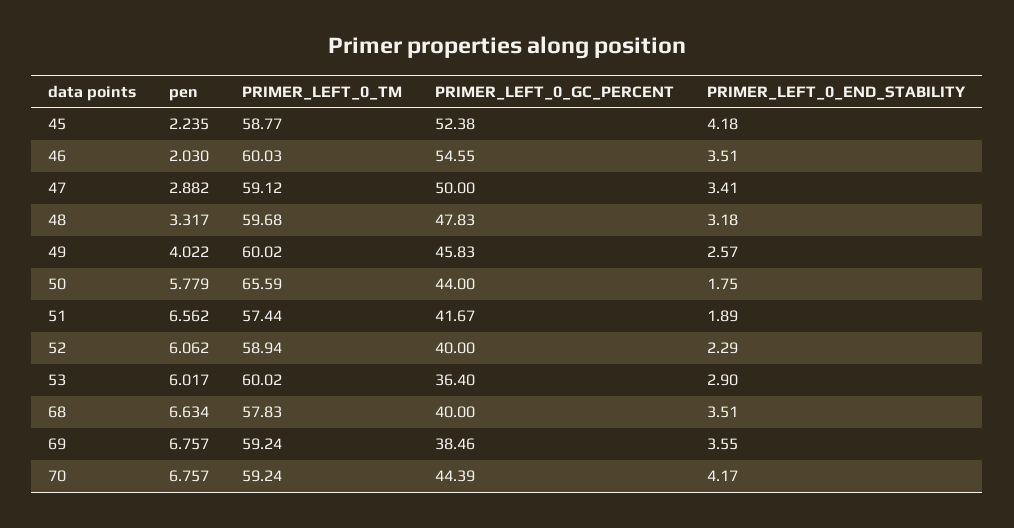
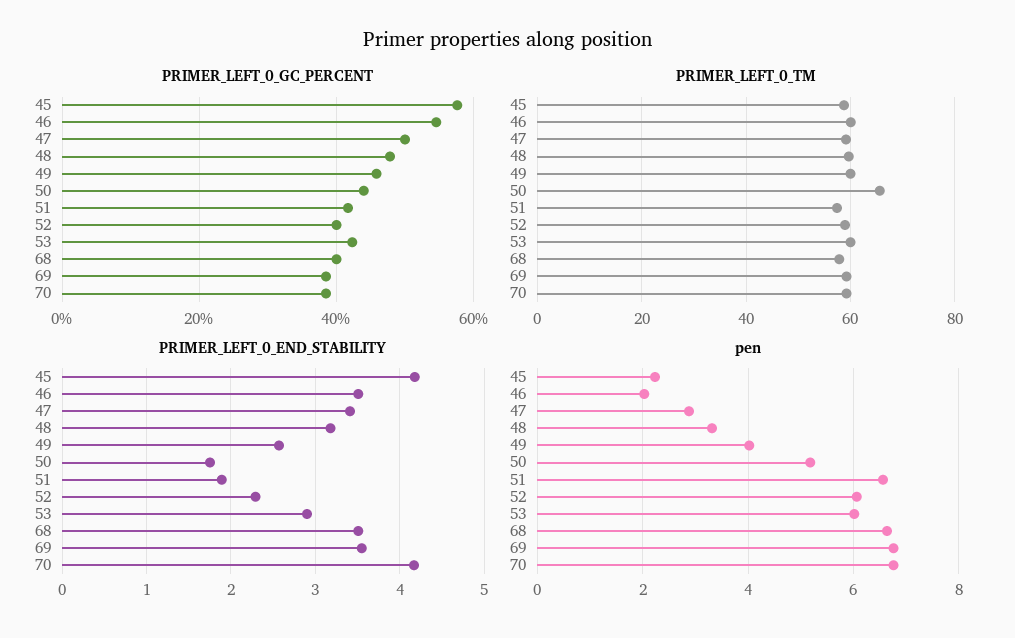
PRIMER_LEFT_0_GC_PERCENT, 45: 52.38 -> 58
pen, 50: 5.779 -> 5.2
PRIMER_LEFT_0_GC_PERCENT, 53: 36.4 -> 42
PRIMER_LEFT_0_GC_PERCENT, 70: 44.39 -> 38

